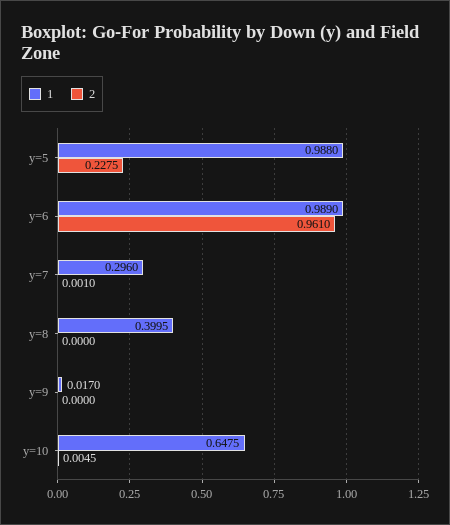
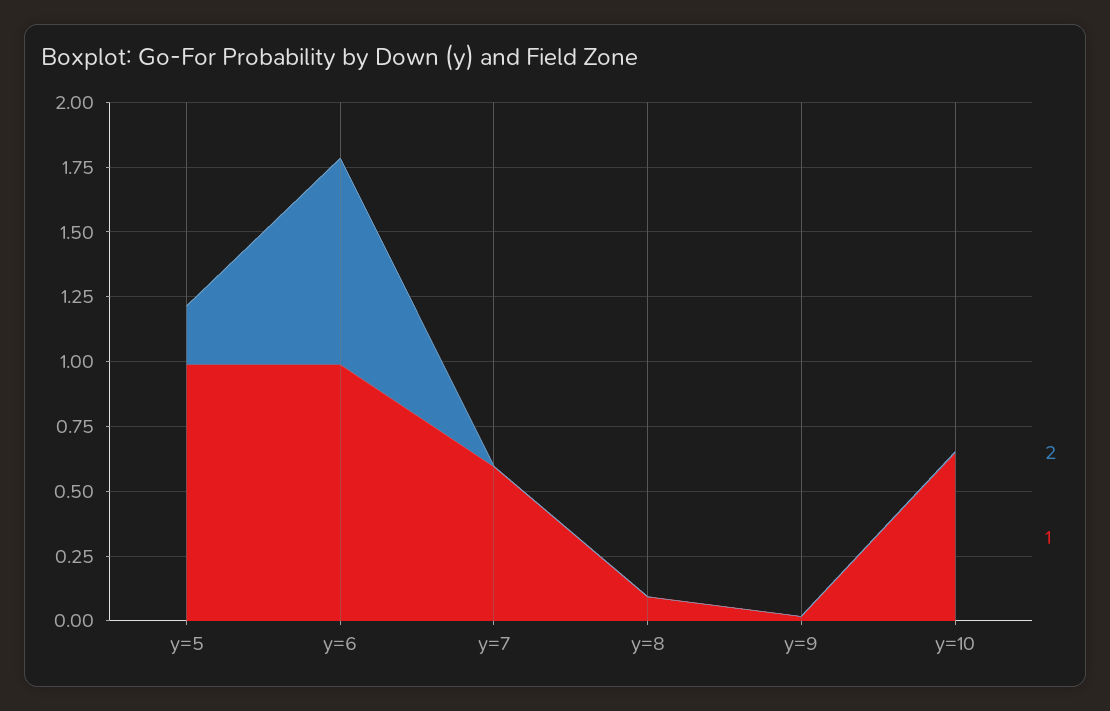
2, y=6: 0.961 -> 0.8
1, y=7: 0.296 -> 0.6
1, y=8: 0.3995 -> 0.1

